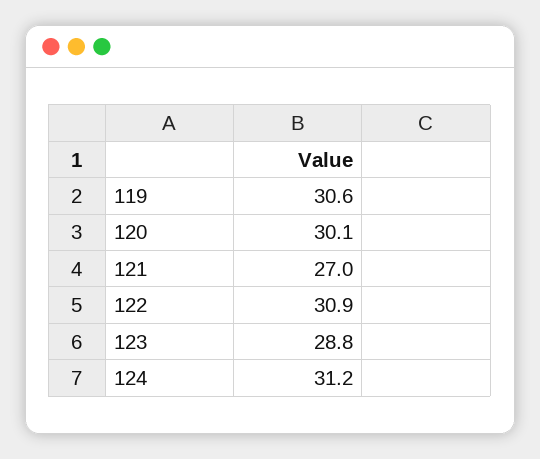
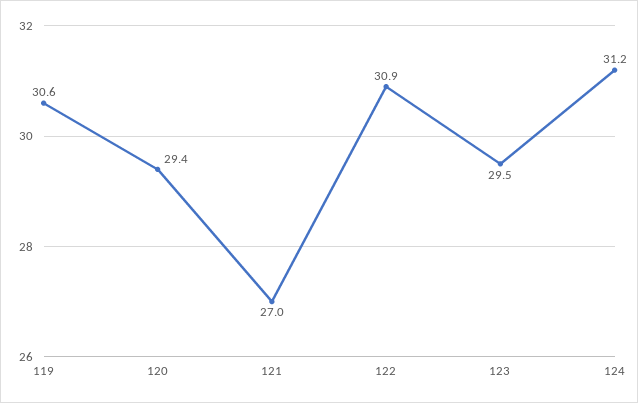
120: 30.1 -> 29.4
123: 28.8 -> 29.5

